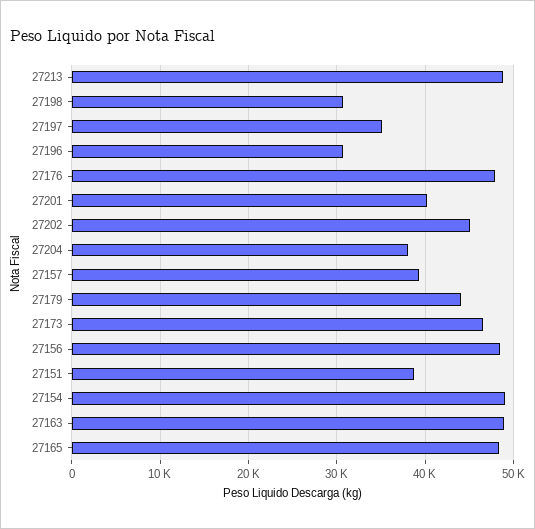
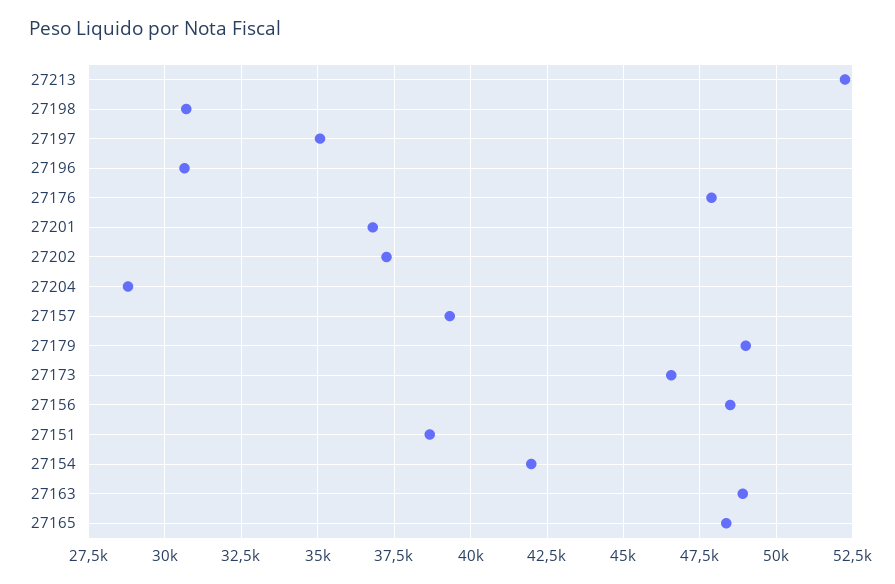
27213: 49000 -> 52250
27201: 40000 -> 36750
27202: 45000 -> 37250
27204: 38000 -> 28750
27179: 44000 -> 49000
27154: 49000 -> 42000

